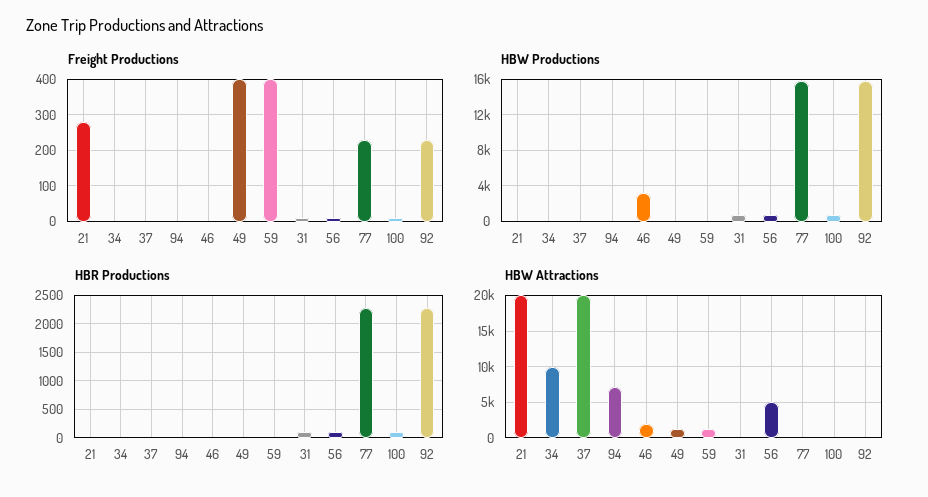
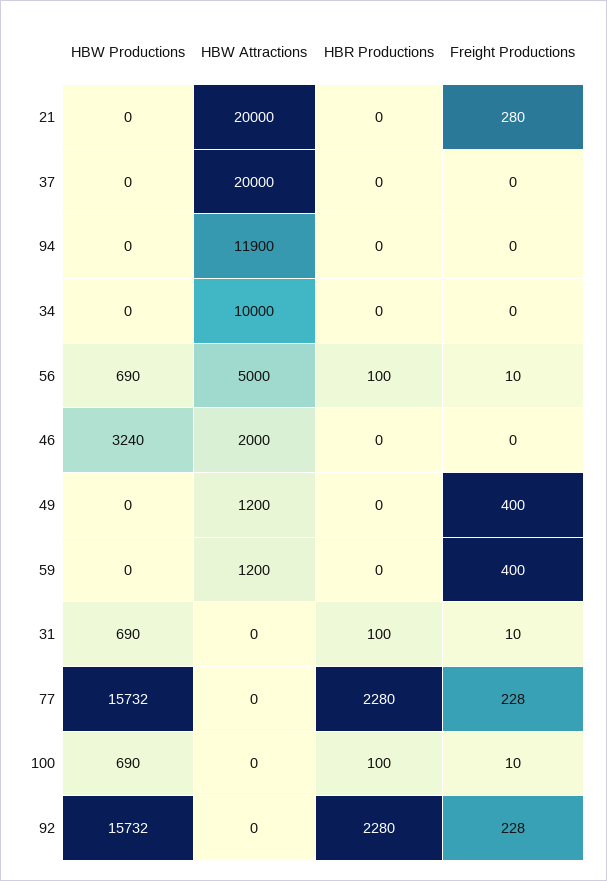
HBW Attractions, 94: 7000 -> 11900

